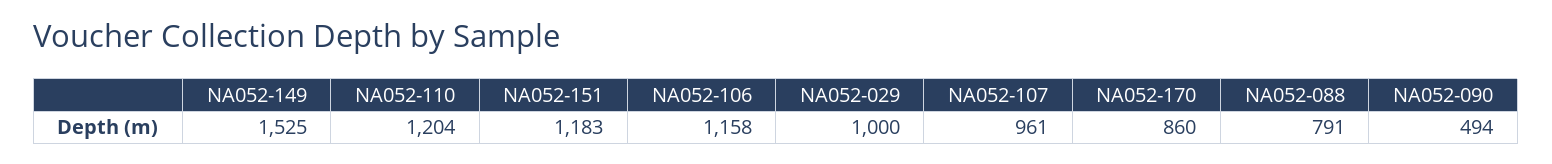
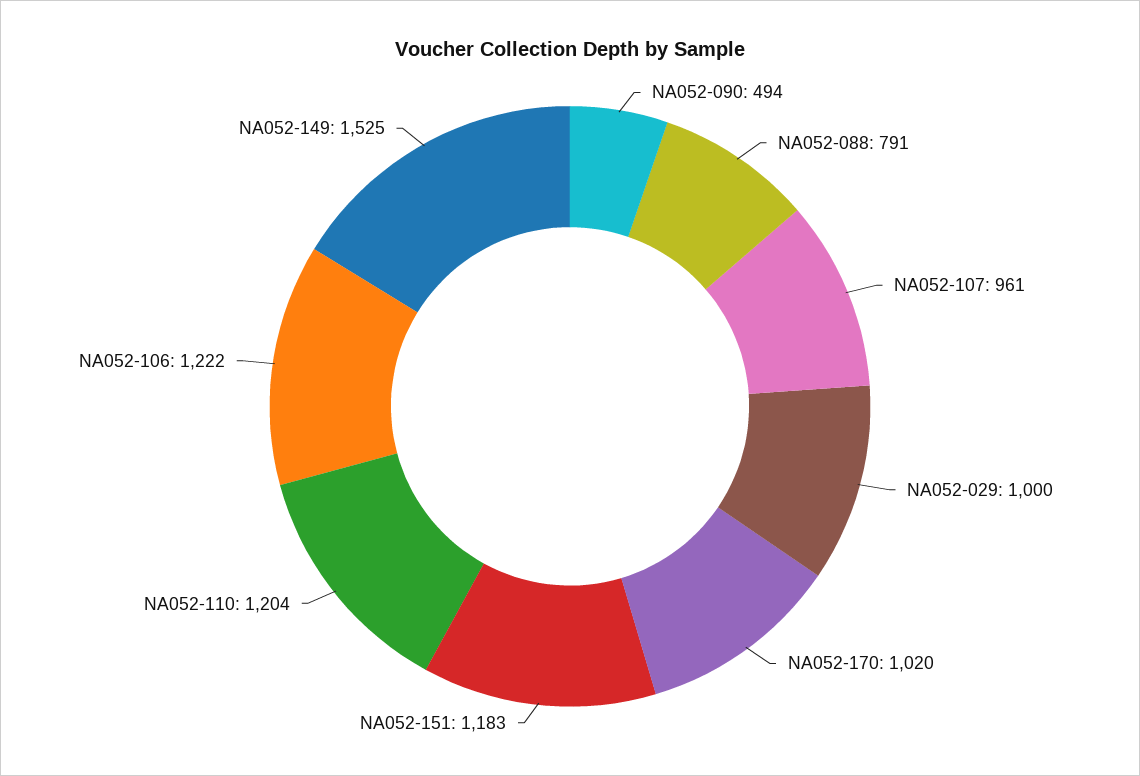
NA052-106: 1158 -> 1222
NA052-170: 860 -> 1020

